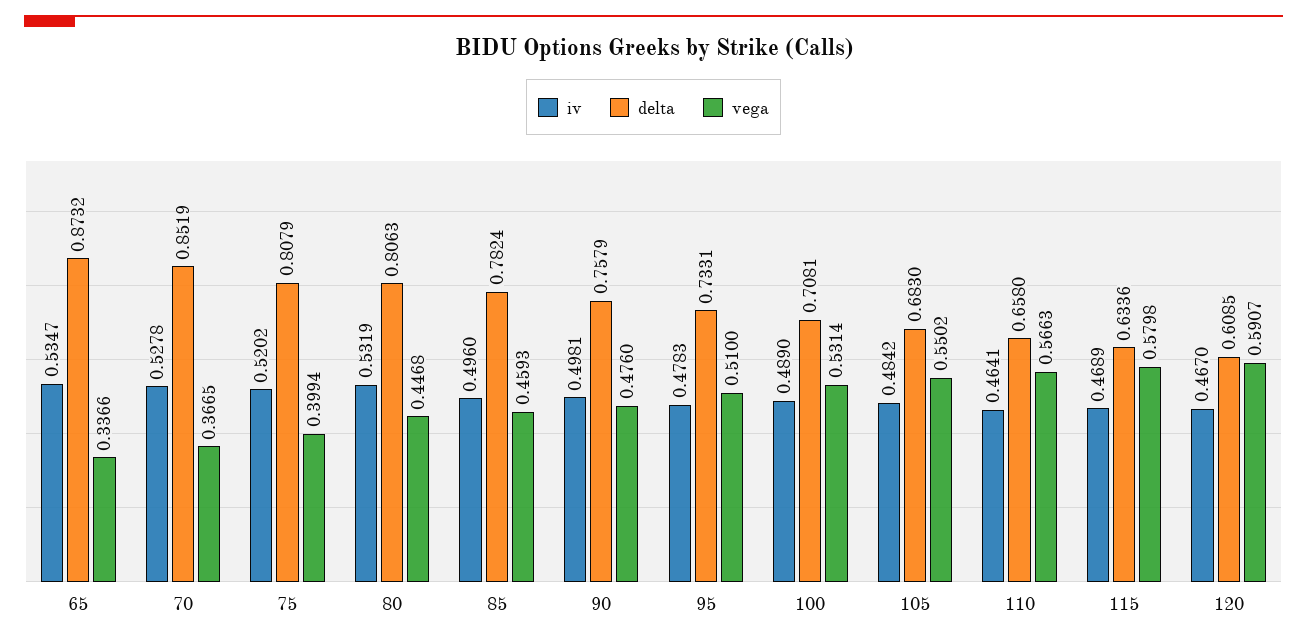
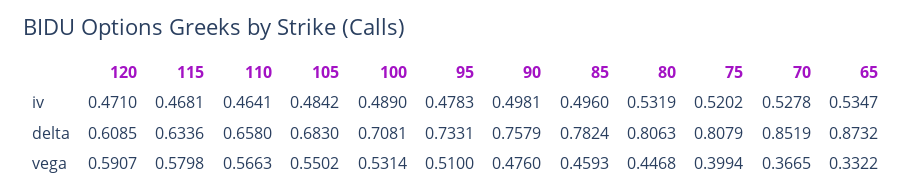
vega, 65: 0.3366 -> 0.3322
iv, 115: 0.4689 -> 0.4681
iv, 120: 0.467 -> 0.471

